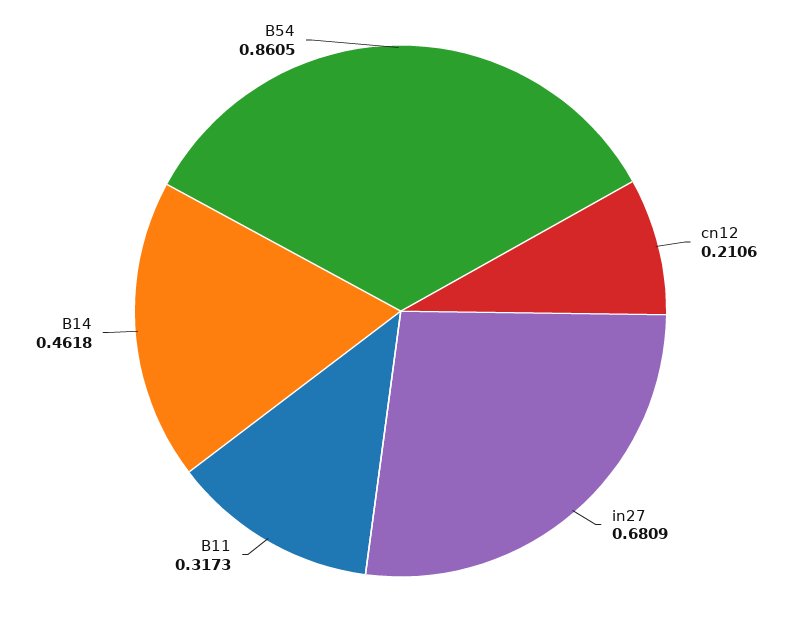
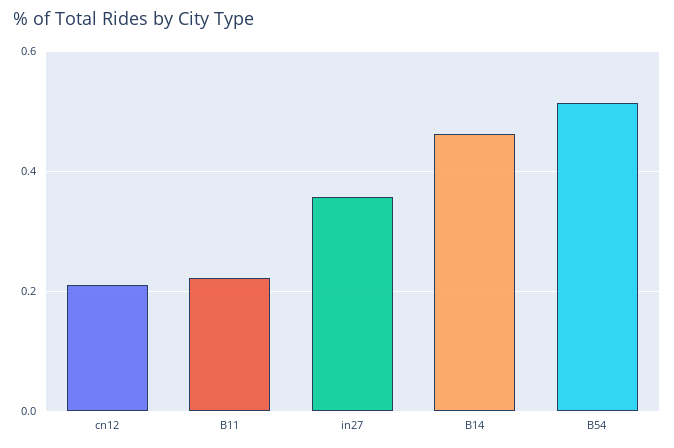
in27: 0.6809 -> 0.36
B11: 0.3173 -> 0.22
B54: 0.8605 -> 0.52

